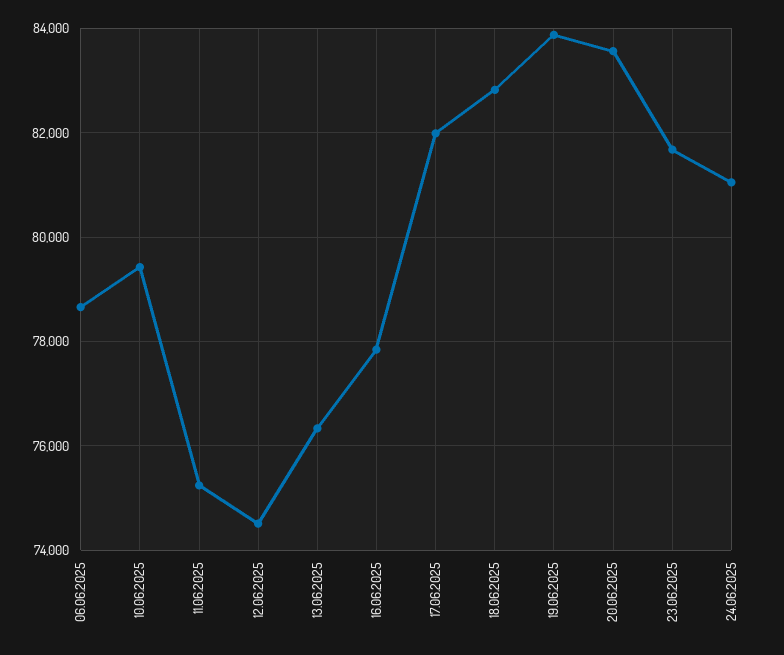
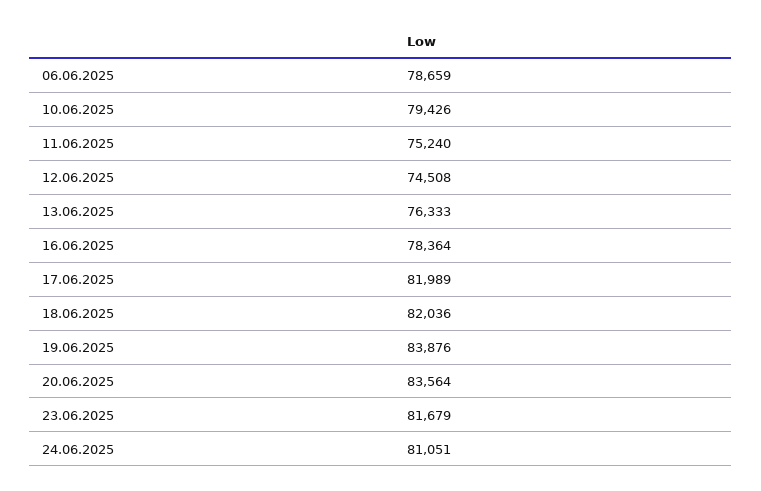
16.06.2025: 77800 -> 78364
18.06.2025: 82800 -> 82036

